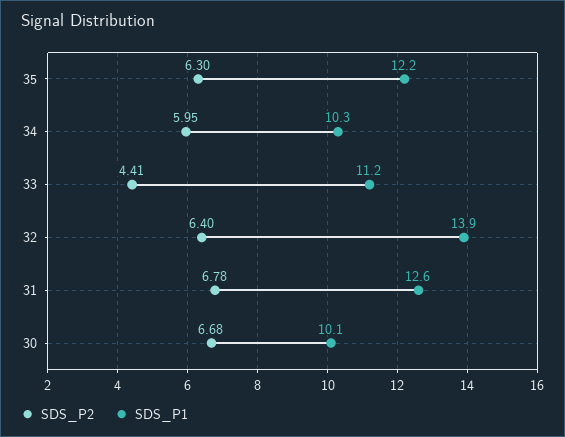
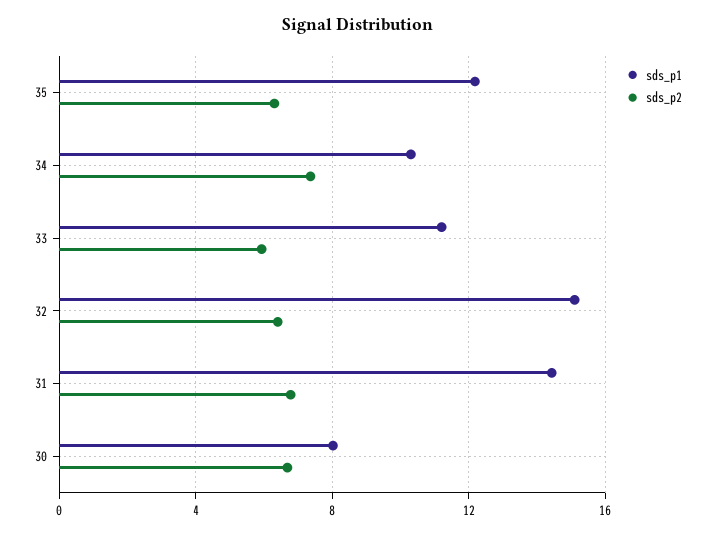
SDS_P2, 34: 5.95 -> 7.5
SDS_P2, 33: 4.41 -> 6
SDS_P1, 32: 13.9 -> 15
SDS_P1, 31: 12.6 -> 14.5
SDS_P1, 30: 10.1 -> 8

